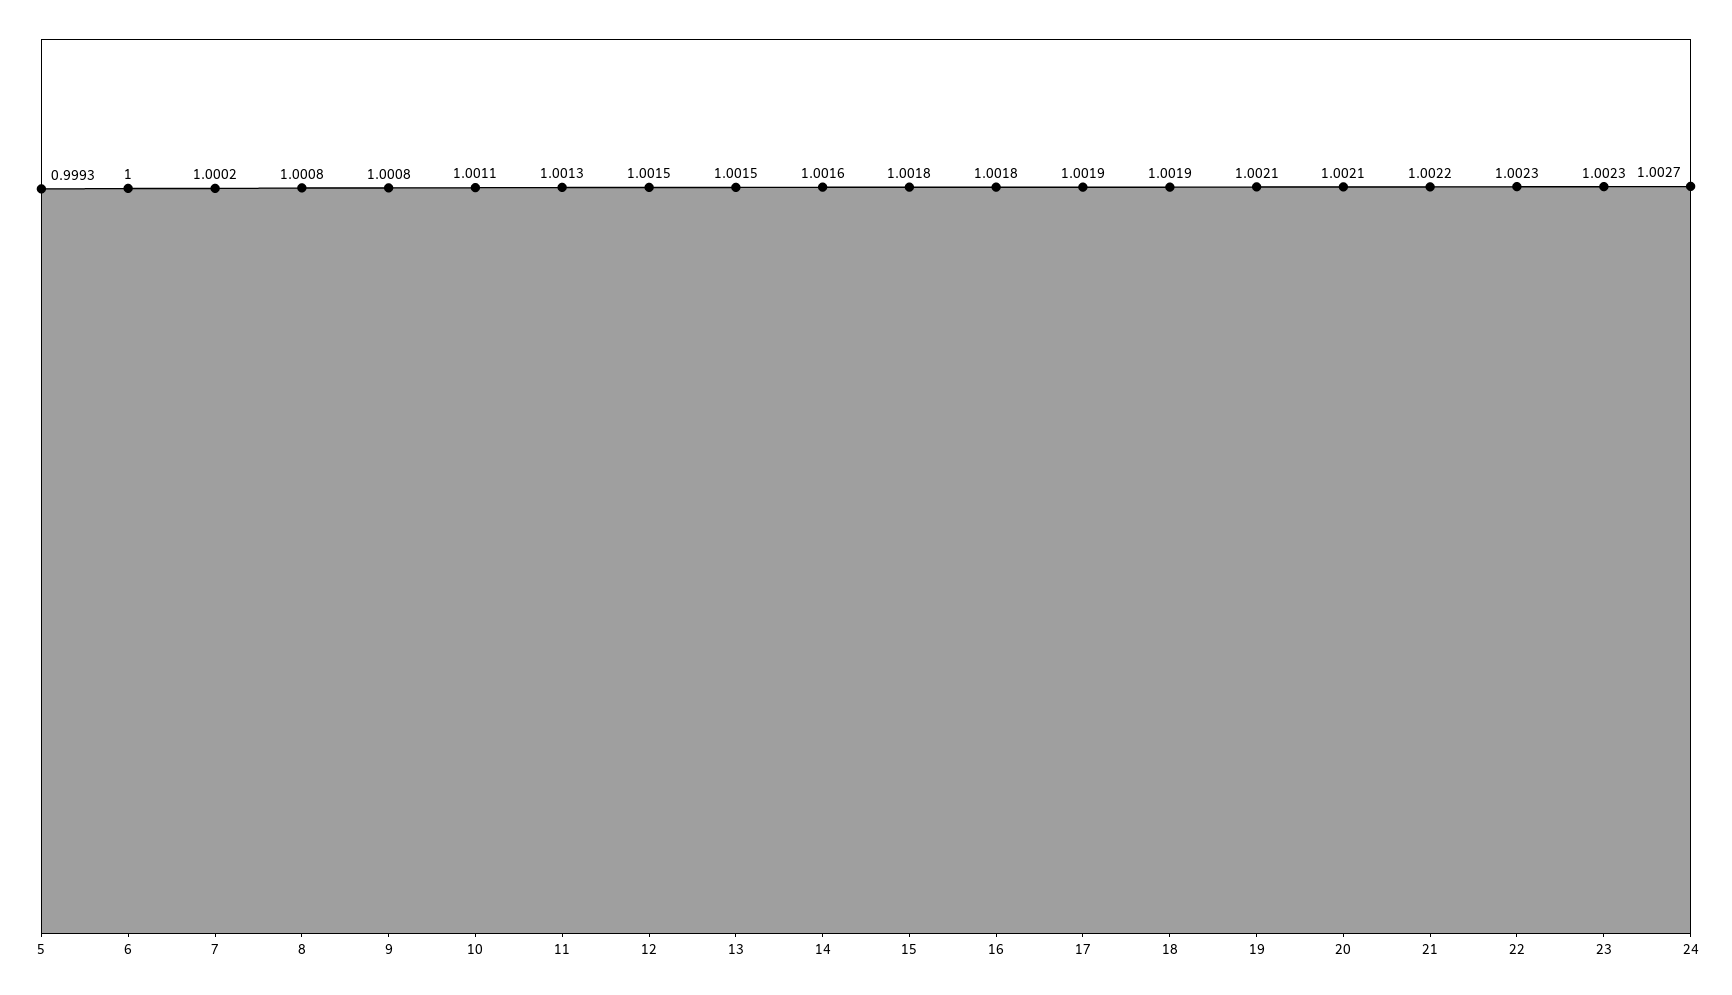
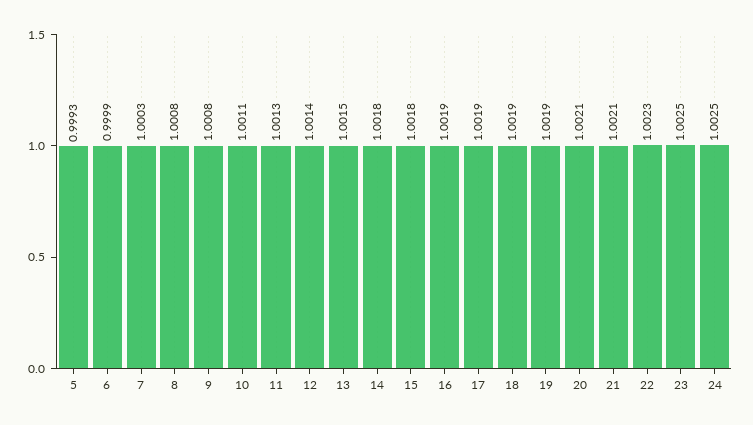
6: 1 -> 0.9999
7: 1.0002 -> 1.0003
12: 1.0015 -> 1.0014
14: 1.0016 -> 1.0018
16: 1.0018 -> 1.0019
19: 1.0021 -> 1.0019
21: 1.0022 -> 1.0021
23: 1.0023 -> 1.0025
24: 1.0027 -> 1.0025

